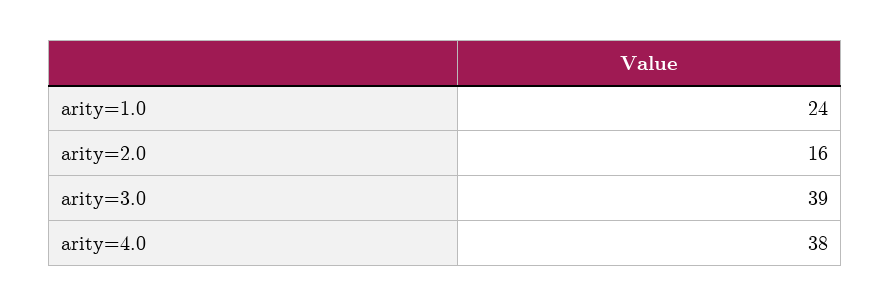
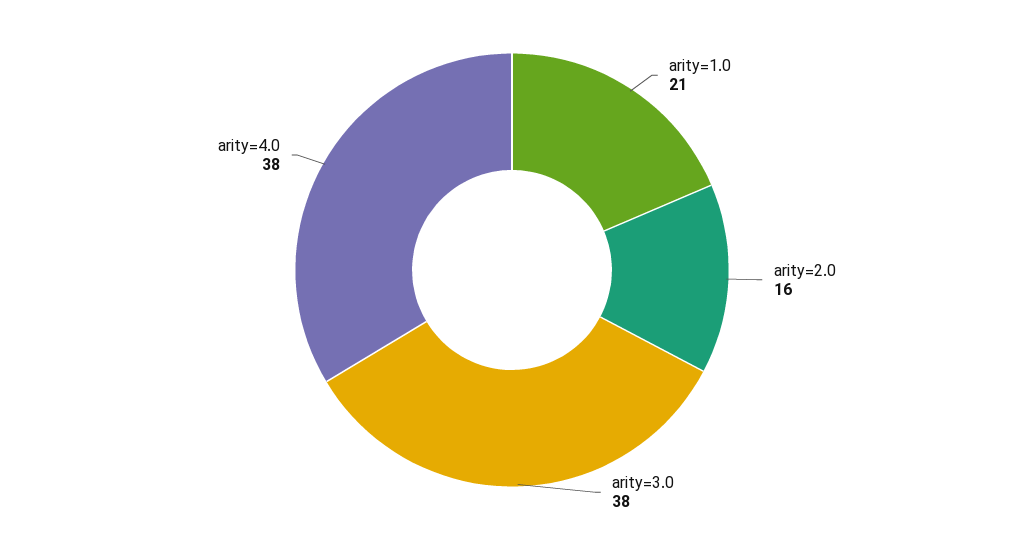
arity=1.0: 24 -> 21
arity=3.0: 39 -> 38

